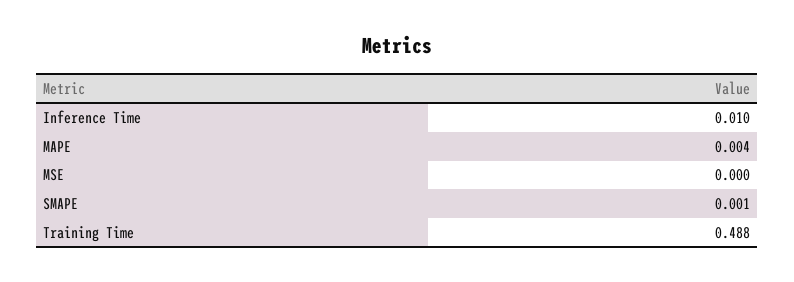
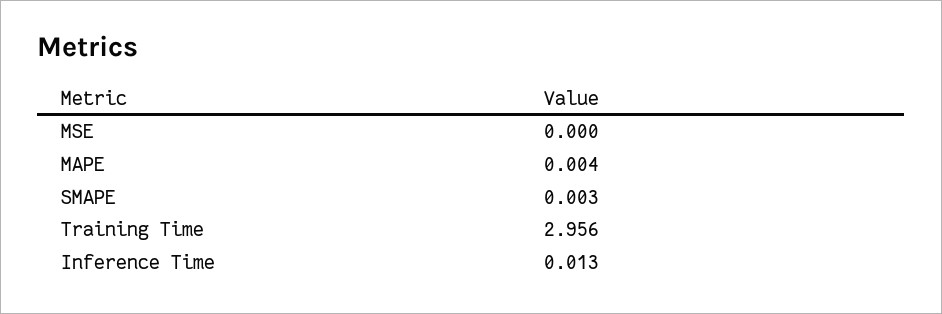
Inference Time: 0.01 -> 0.013
SMAPE: 0.001 -> 0.003
Training Time: 0.488 -> 2.956

